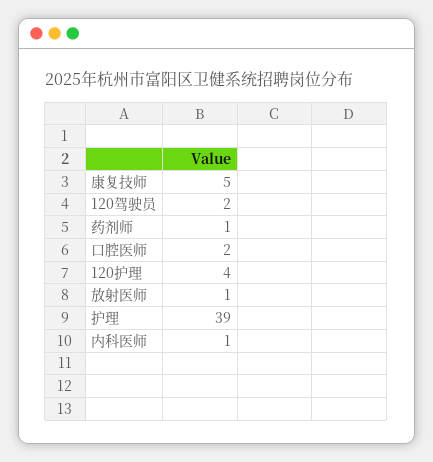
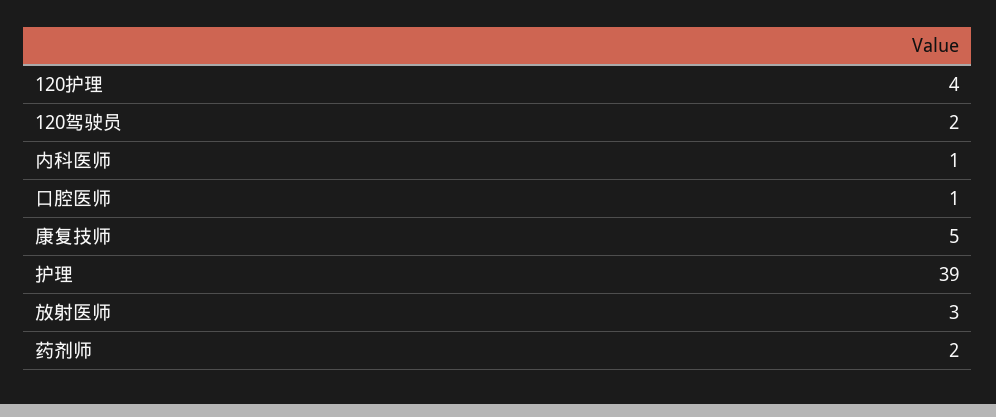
药剂师: 1 -> 2
口腔医师: 2 -> 1
放射医师: 1 -> 3

